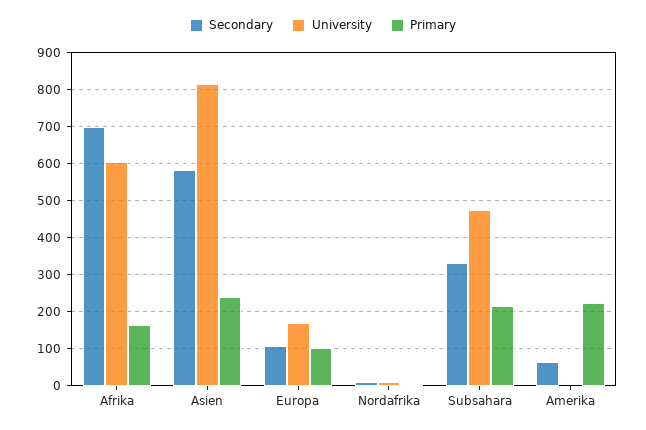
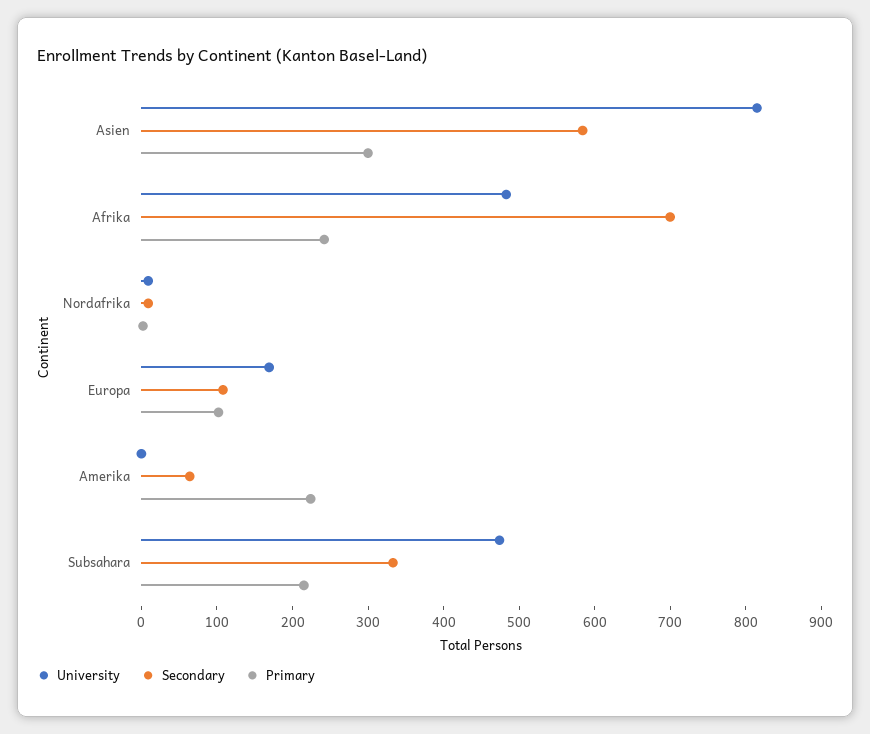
University, Afrika: 600 -> 480
Primary, Afrika: 160 -> 240
Primary, Asien: 240 -> 300

